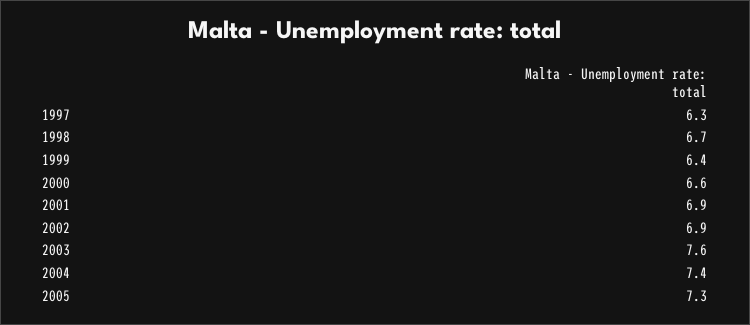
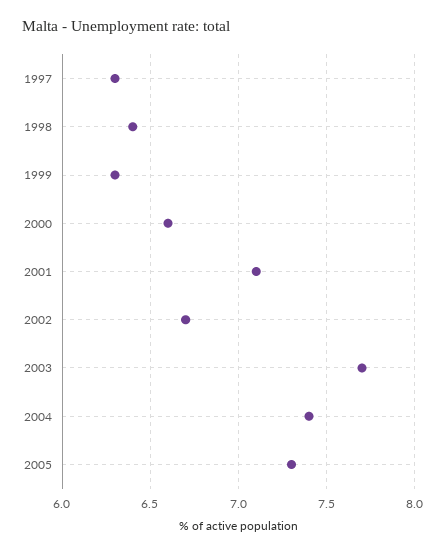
1998: 6.7 -> 6.4
1999: 6.4 -> 6.3
2001: 6.9 -> 7.1
2002: 6.9 -> 6.7
2003: 7.6 -> 7.7

